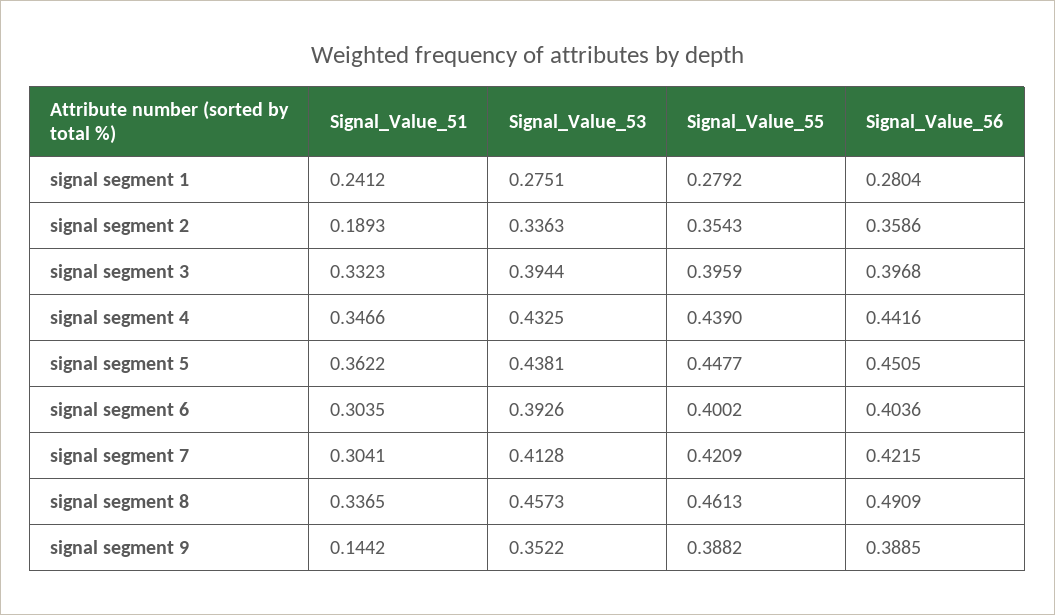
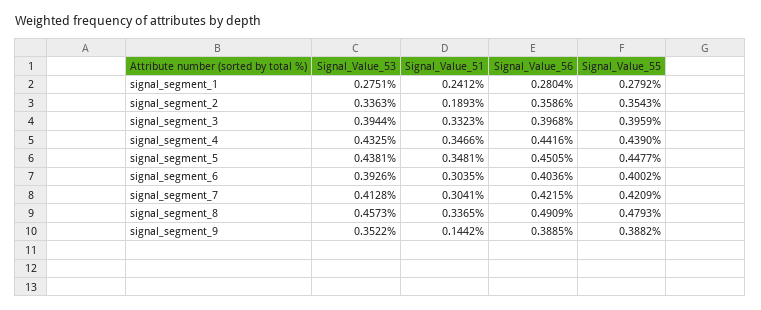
Signal_Value_51, signal segment 5: 0.3622 -> 0.3481
Signal_Value_55, signal segment 8: 0.4613 -> 0.4793

